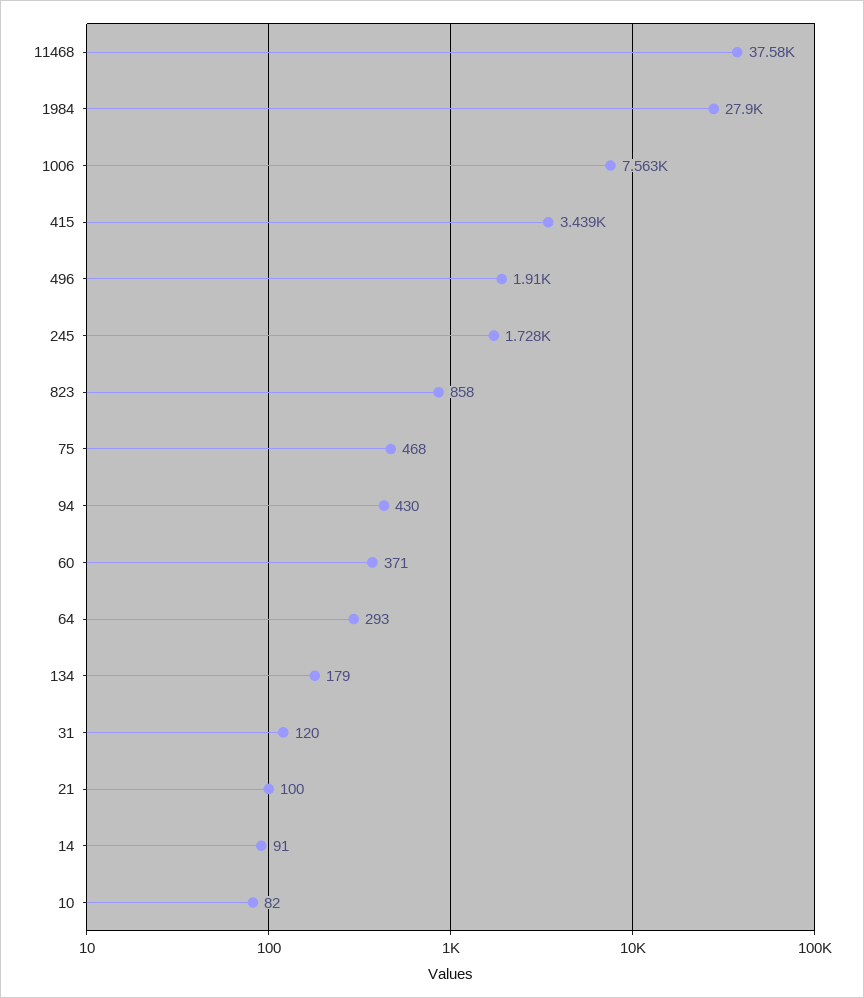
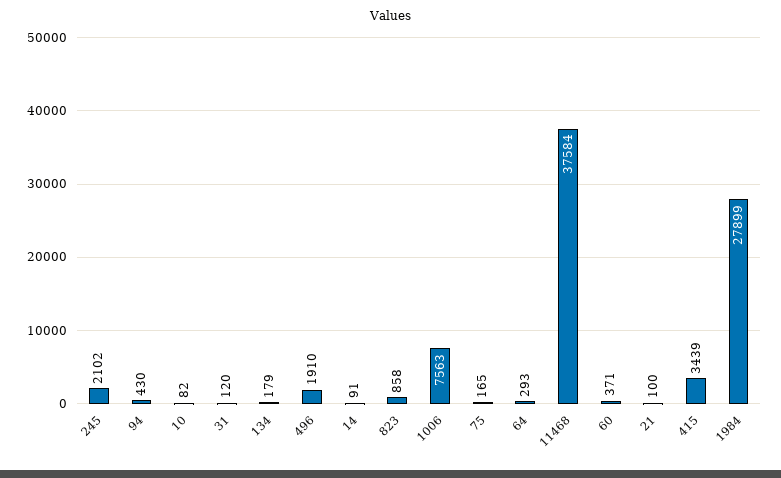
245: 1728 -> 2102
75: 468 -> 165

